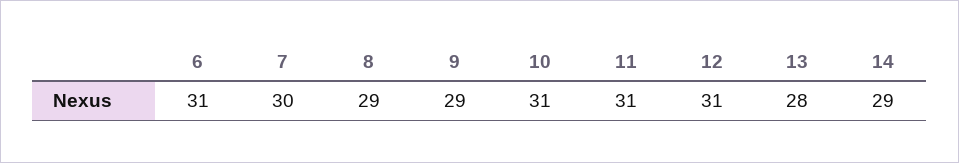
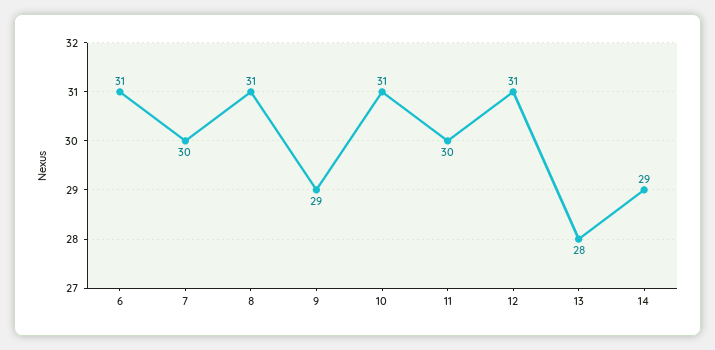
8: 29 -> 31
11: 31 -> 30

